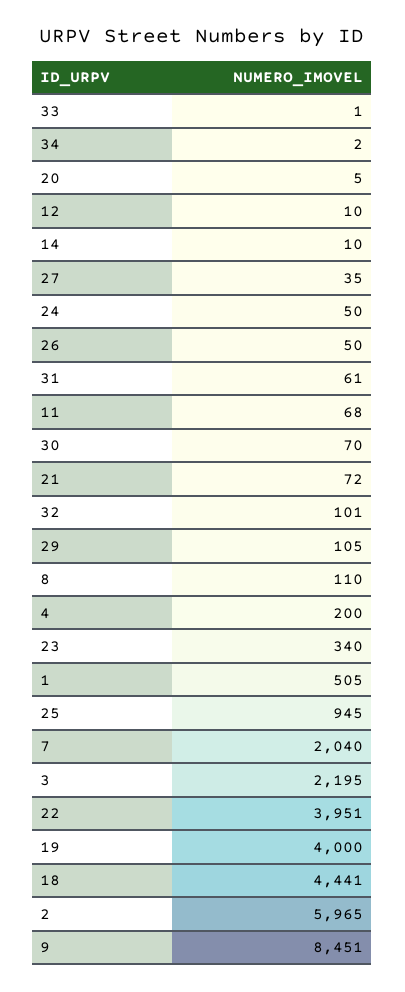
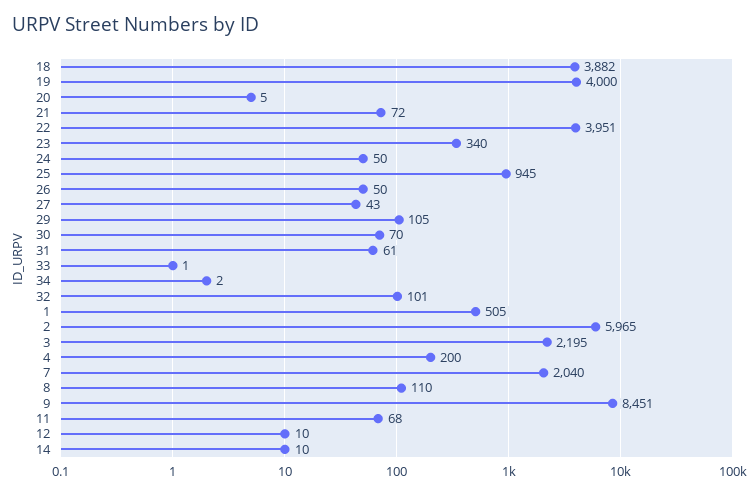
27: 35 -> 43
18: 4441 -> 3882

